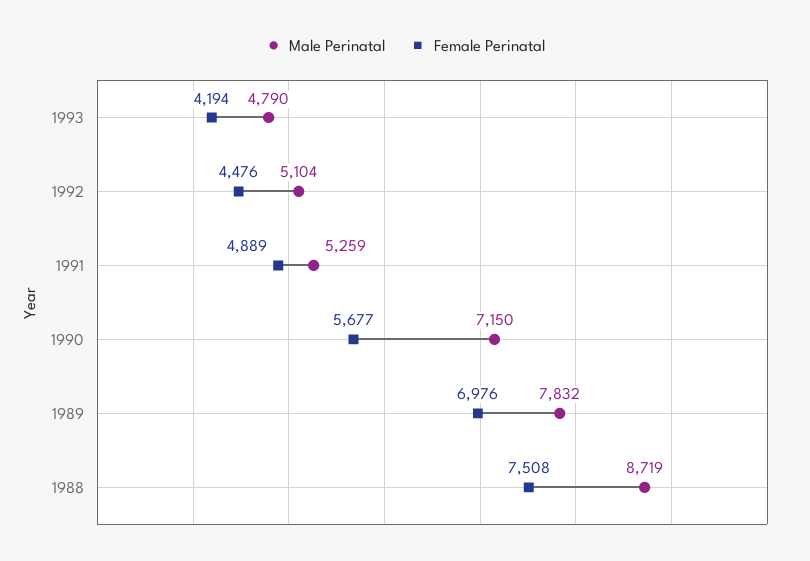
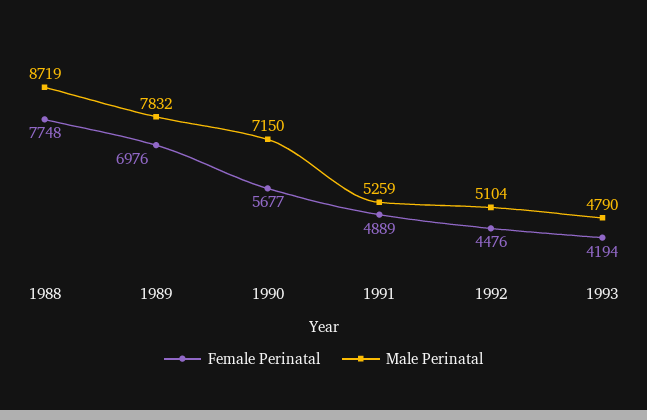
Female Perinatal, 1988: 7508 -> 7748

